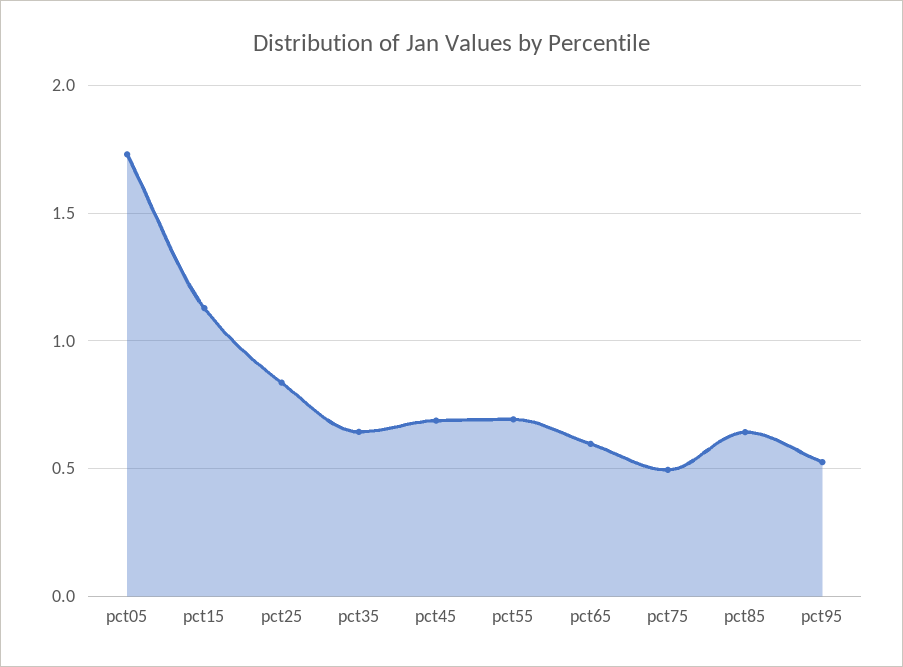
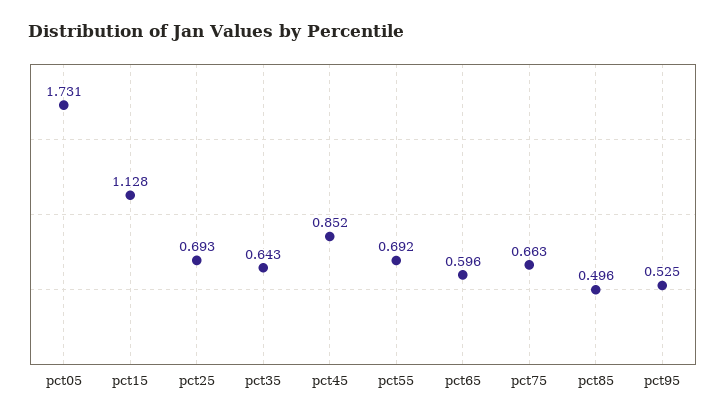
pct25: 0.85 -> 0.693
pct45: 0.7 -> 0.852
pct75: 0.5 -> 0.663
pct85: 0.65 -> 0.496

